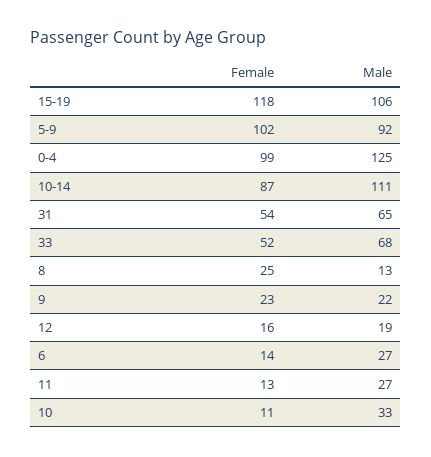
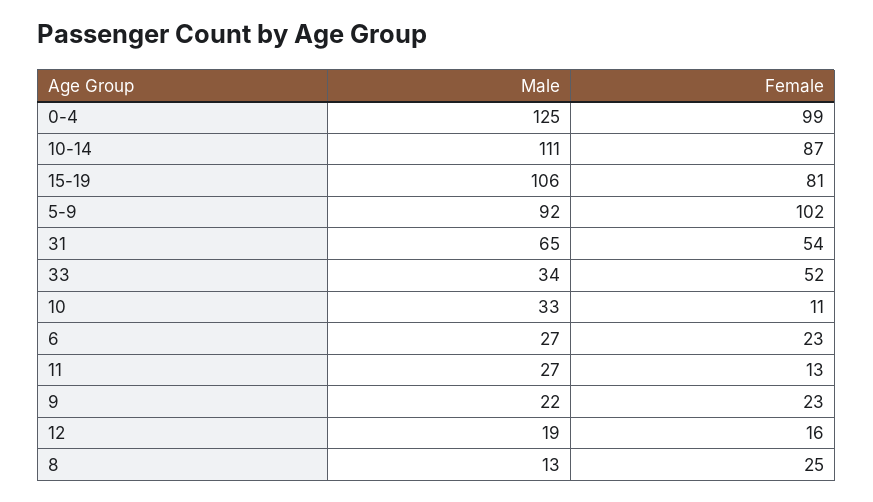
Female, 15-19: 118 -> 81
Male, 33: 68 -> 34
Female, 6: 14 -> 23

